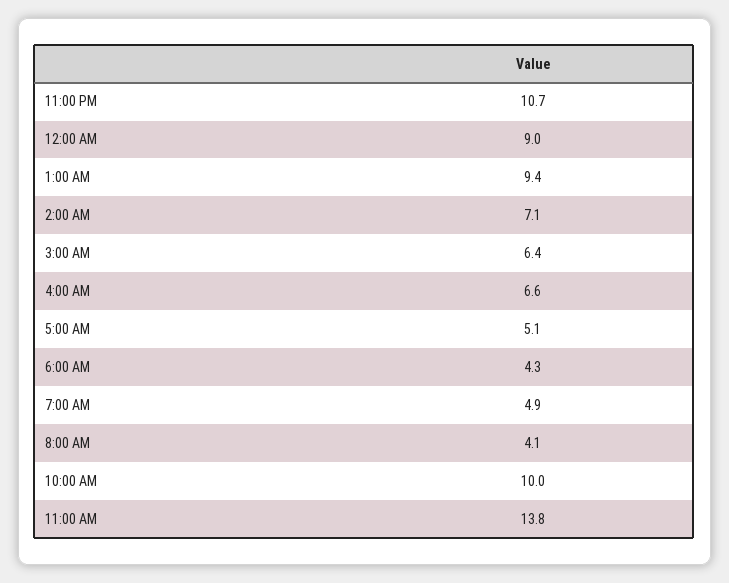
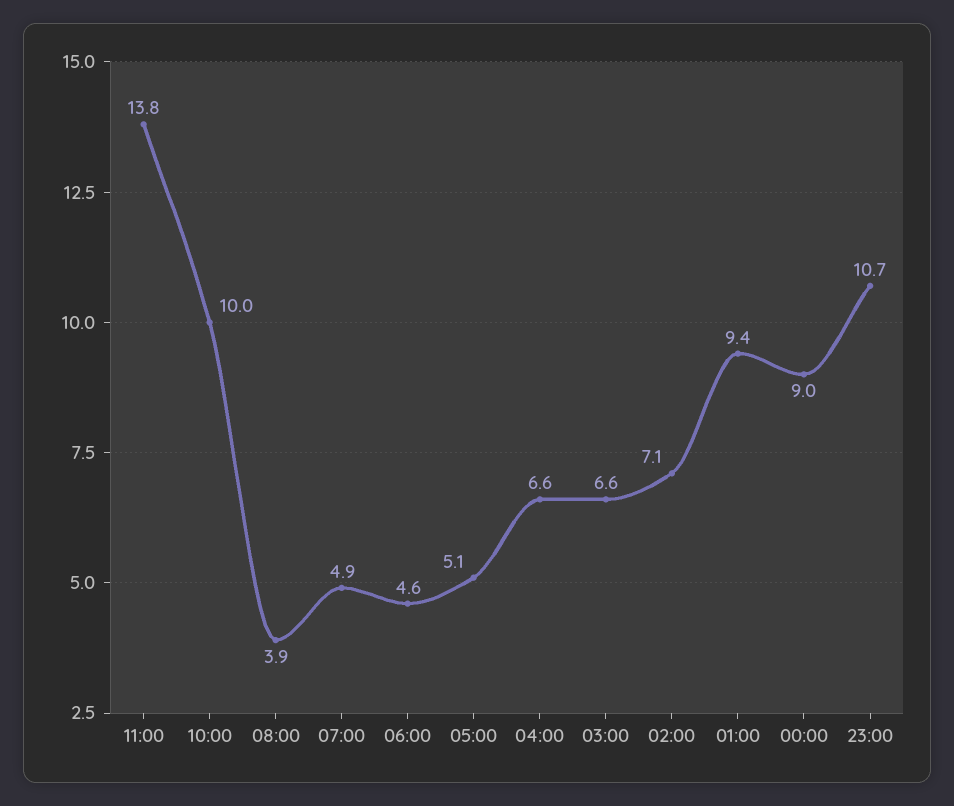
3:00 AM: 6.4 -> 6.6
6:00 AM: 4.3 -> 4.6
8:00 AM: 4.1 -> 3.9

